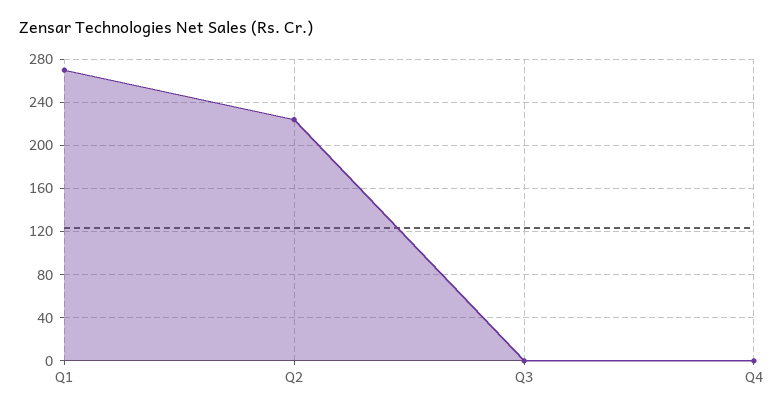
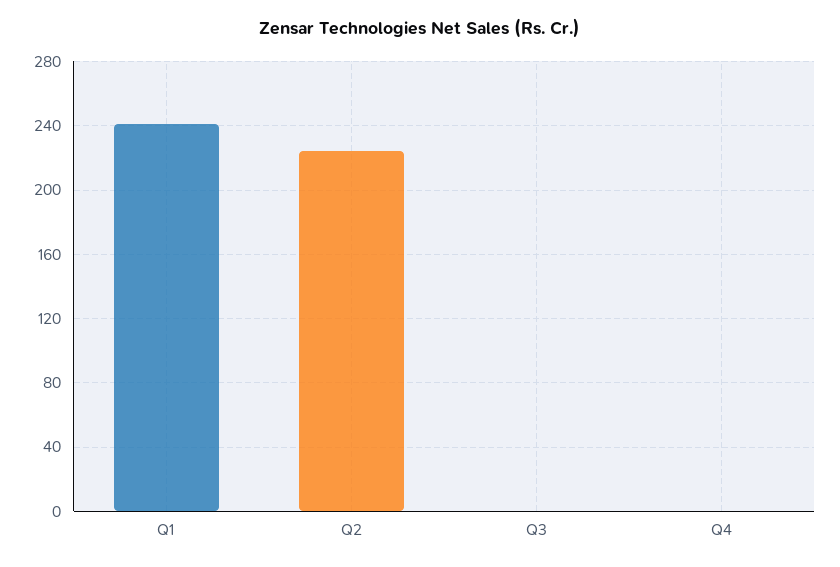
Q1: 270 -> 240

